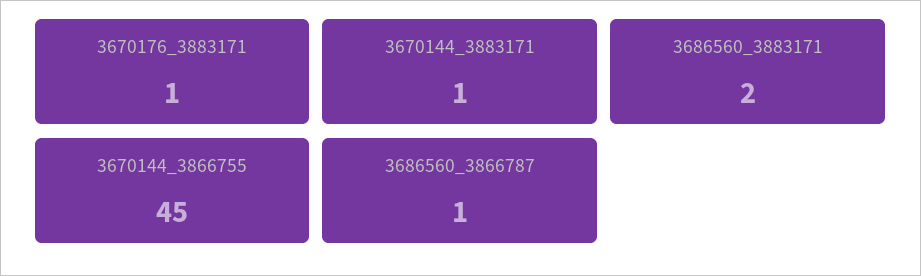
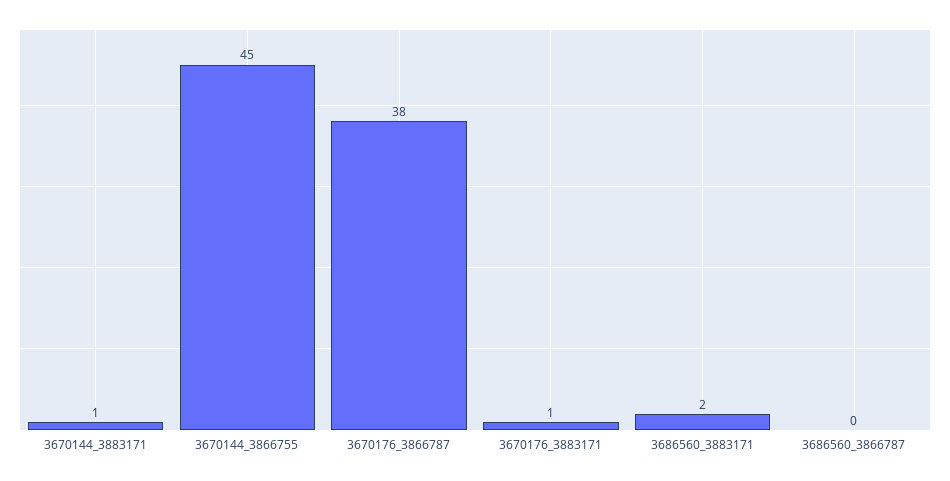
3686560_3866787: 1 -> 0
3670176_3866787: none -> 38

